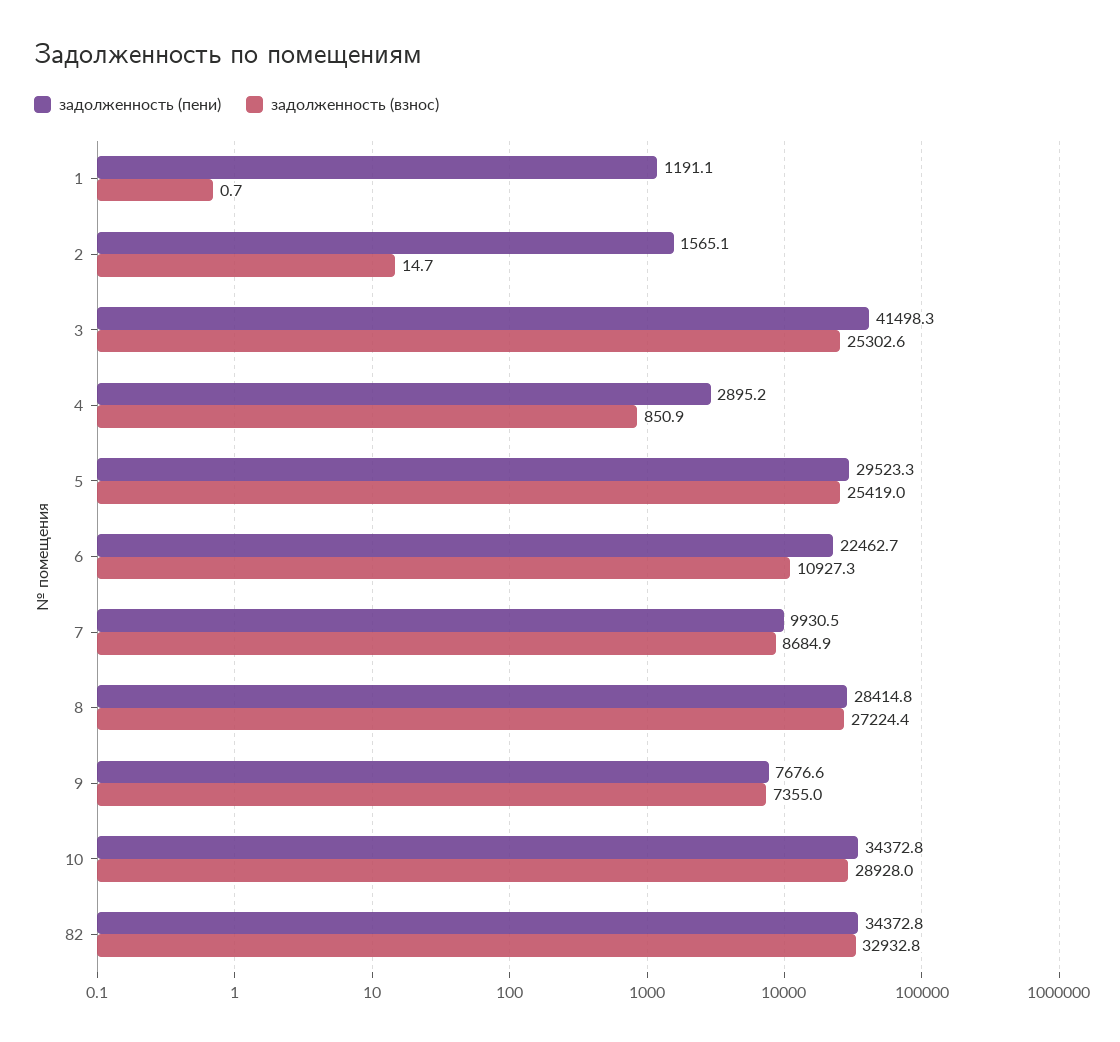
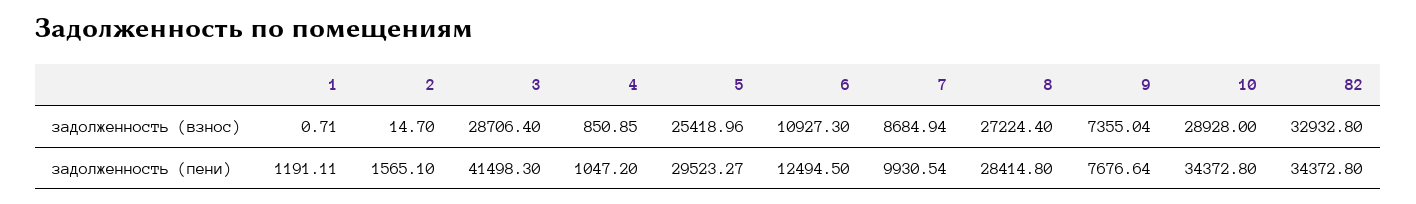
задолженность (взнос), 3: 25302.6 -> 28706.4
задолженность (пени), 4: 2895.2 -> 1047.2
задолженность (пени), 6: 22462.7 -> 12494.5

